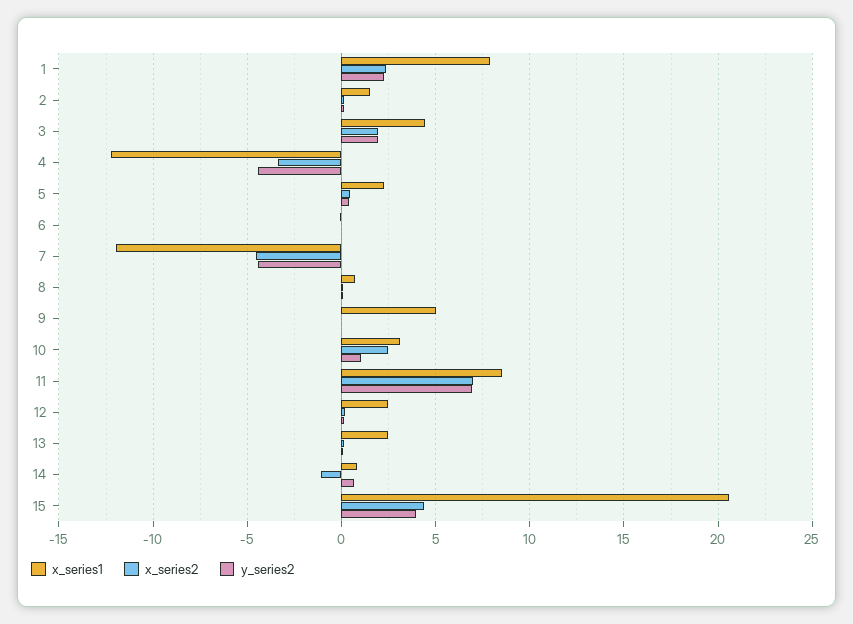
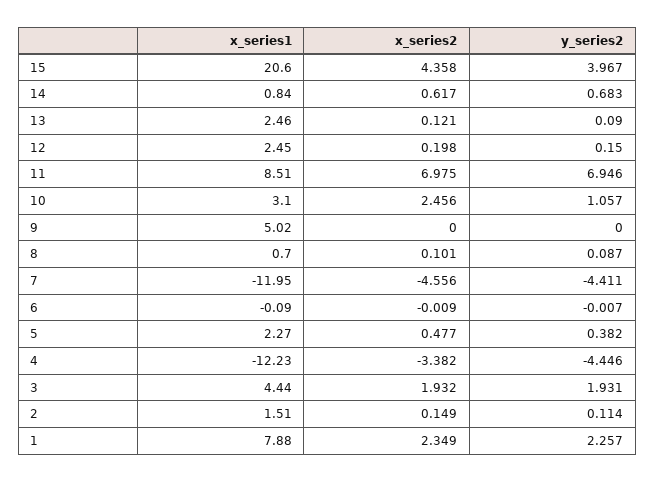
x_series2, 14: -1 -> 0.617

